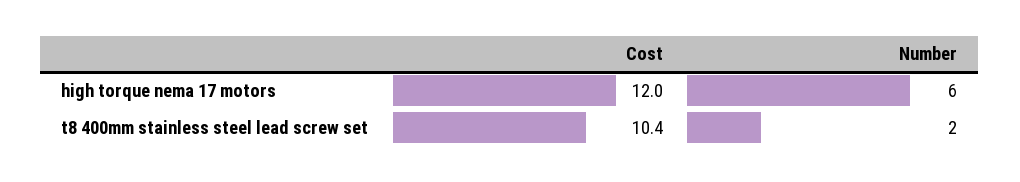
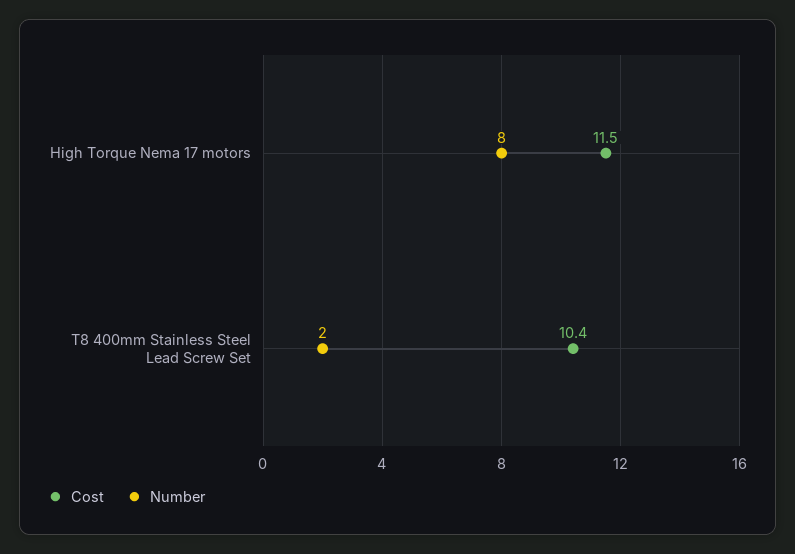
Cost, high torque nema 17 motors: 12 -> 11.5
Number, high torque nema 17 motors: 6 -> 8

